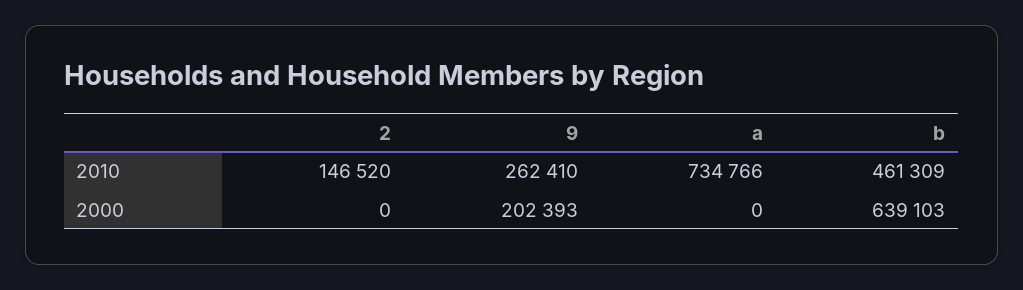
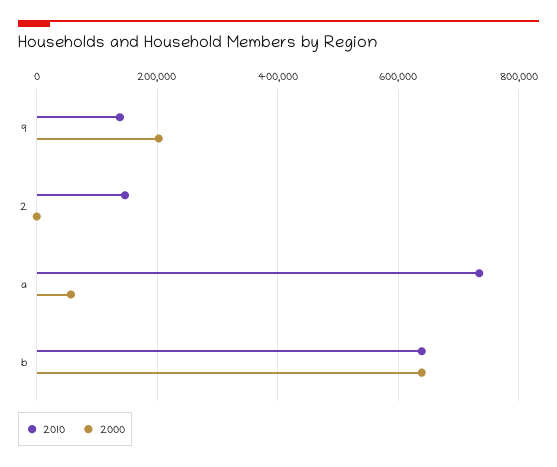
2010, 9: 262410 -> 140000
2010, b: 461309 -> 640000
2000, a: 0 -> 60000

